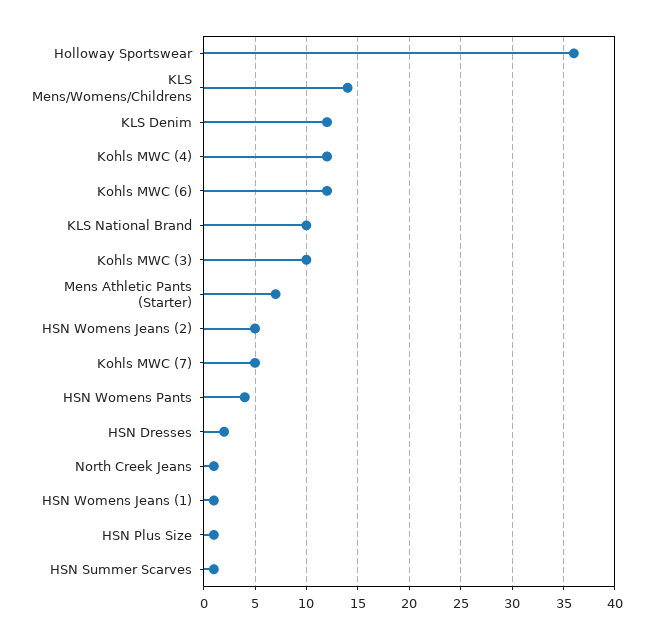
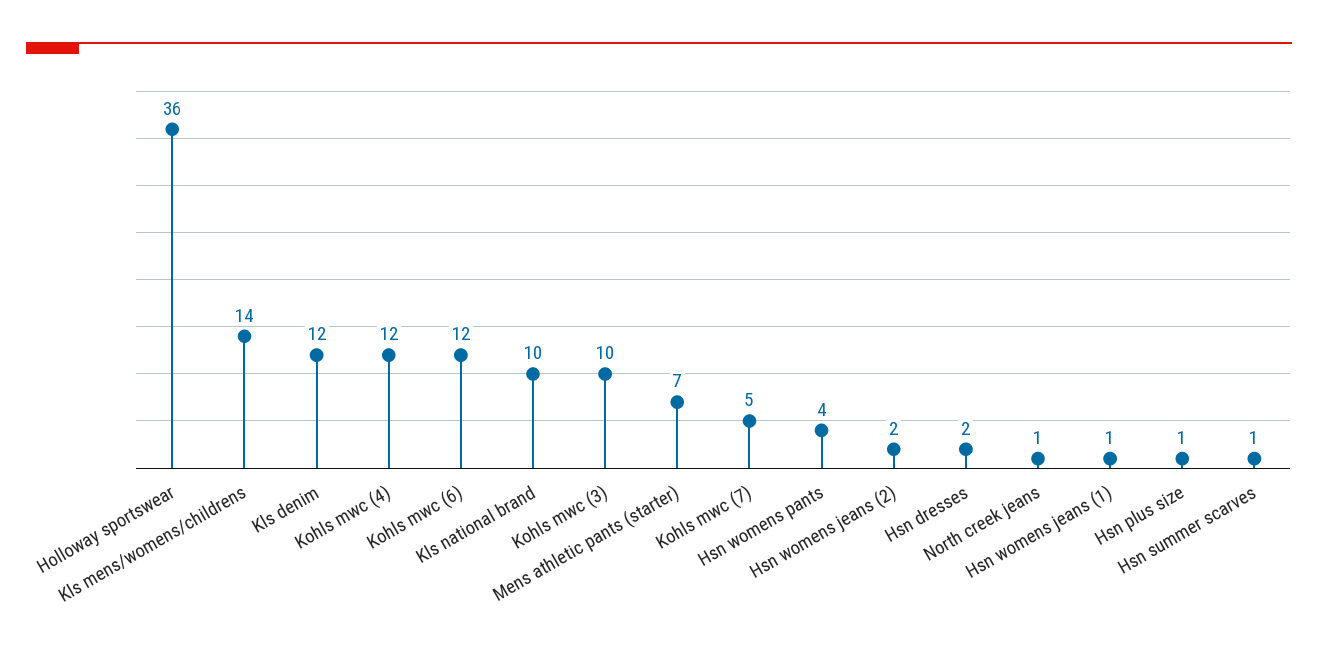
HSN Womens Jeans (2): 5 -> 2

